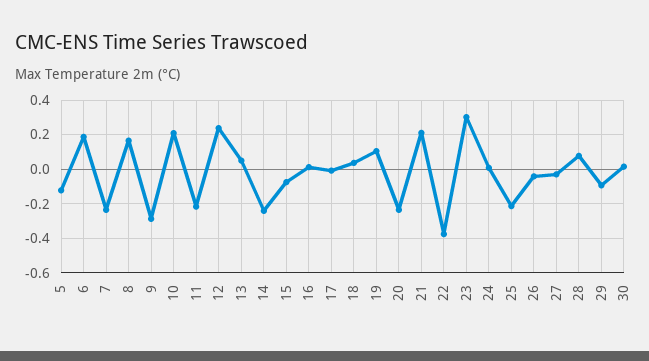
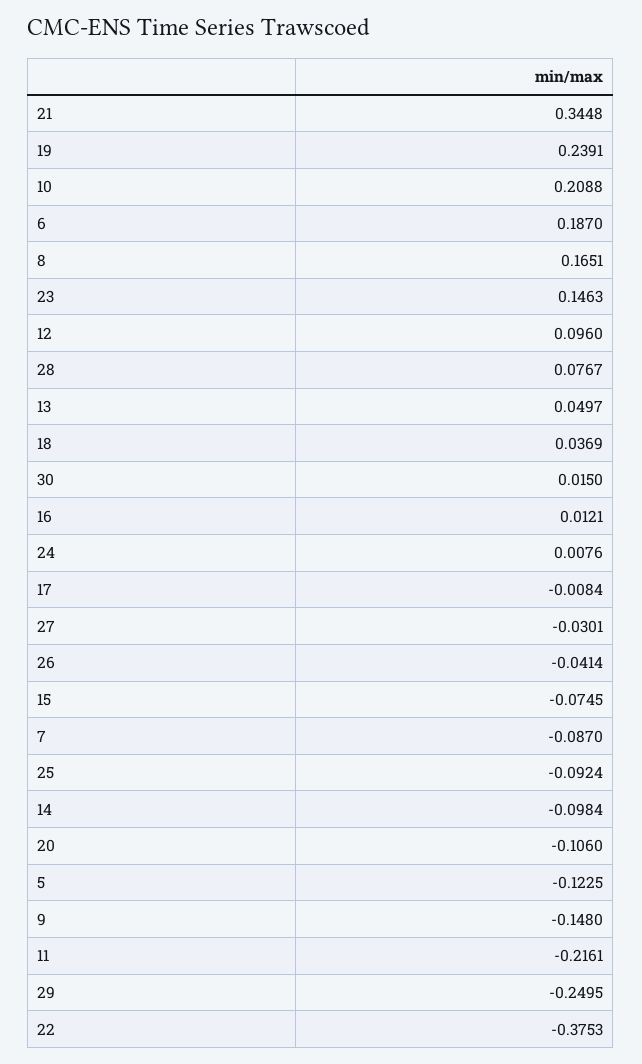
7: -0.25 -> -0.087
9: -0.3 -> -0.148
12: 0.25 -> 0.096
14: -0.25 -> -0.0984
19: 0.1 -> 0.2391
20: -0.25 -> -0.106
21: 0.2 -> 0.3448
23: 0.3 -> 0.1463
25: -0.2 -> -0.0924
29: -0.1 -> -0.2495

